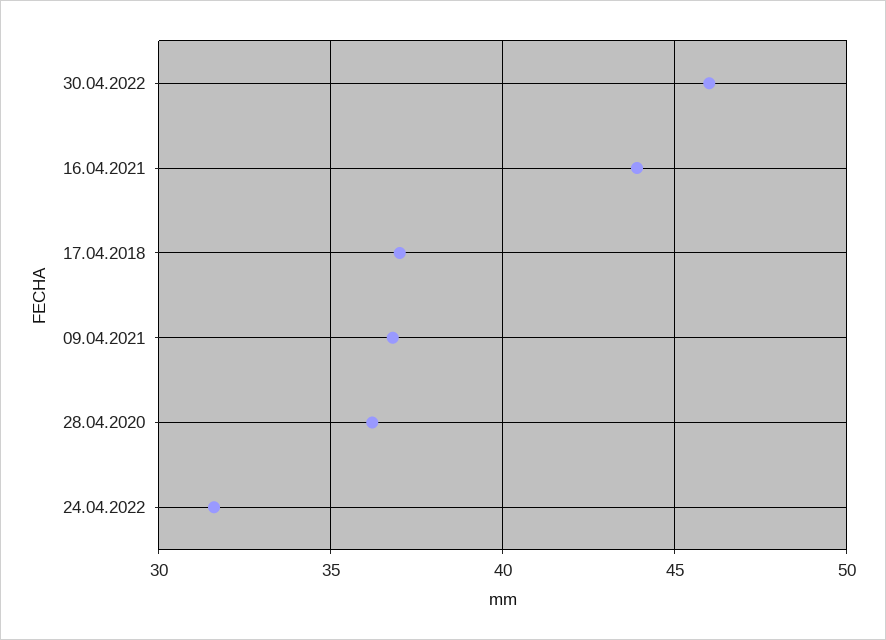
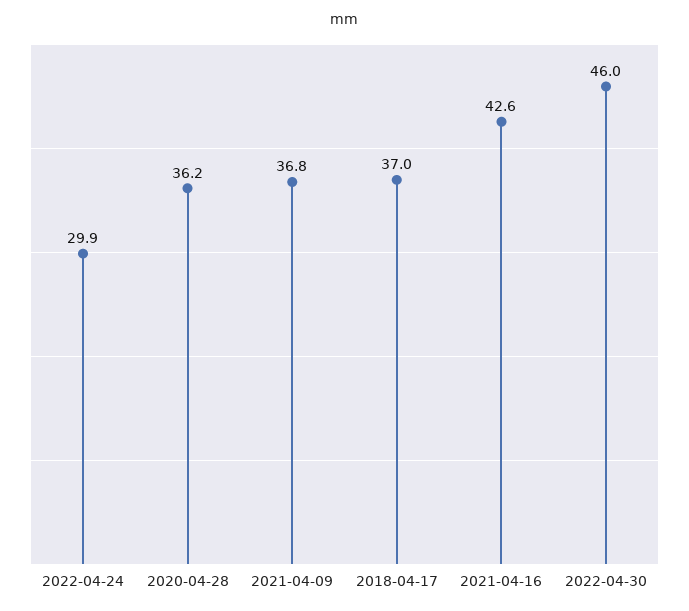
16.04.2021: 44 -> 42.6
24.04.2022: 31.5 -> 29.9

